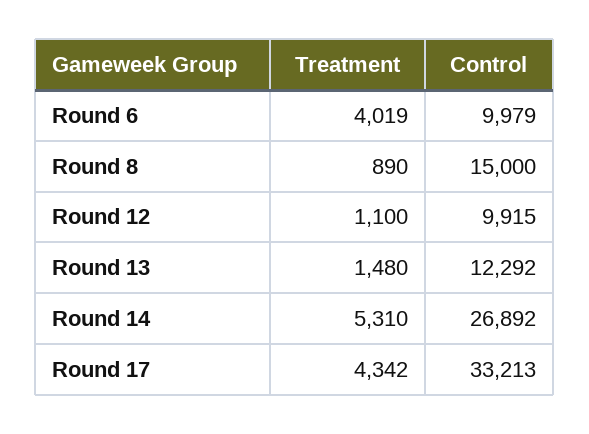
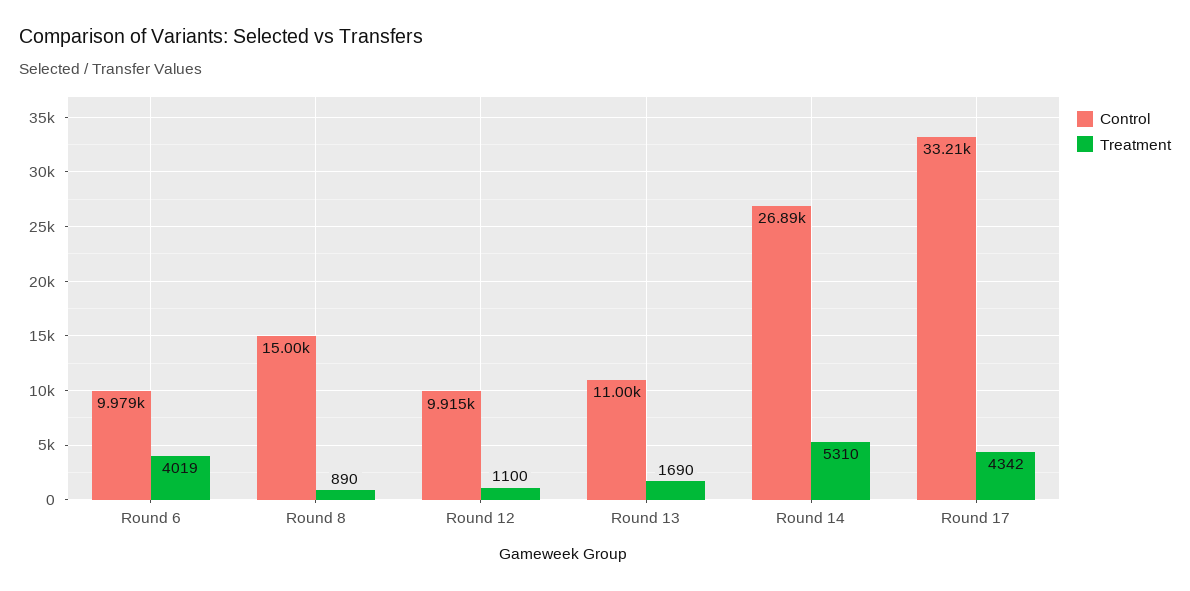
Treatment, Round 13: 1480 -> 1690
Control, Round 13: 12292 -> 11000

